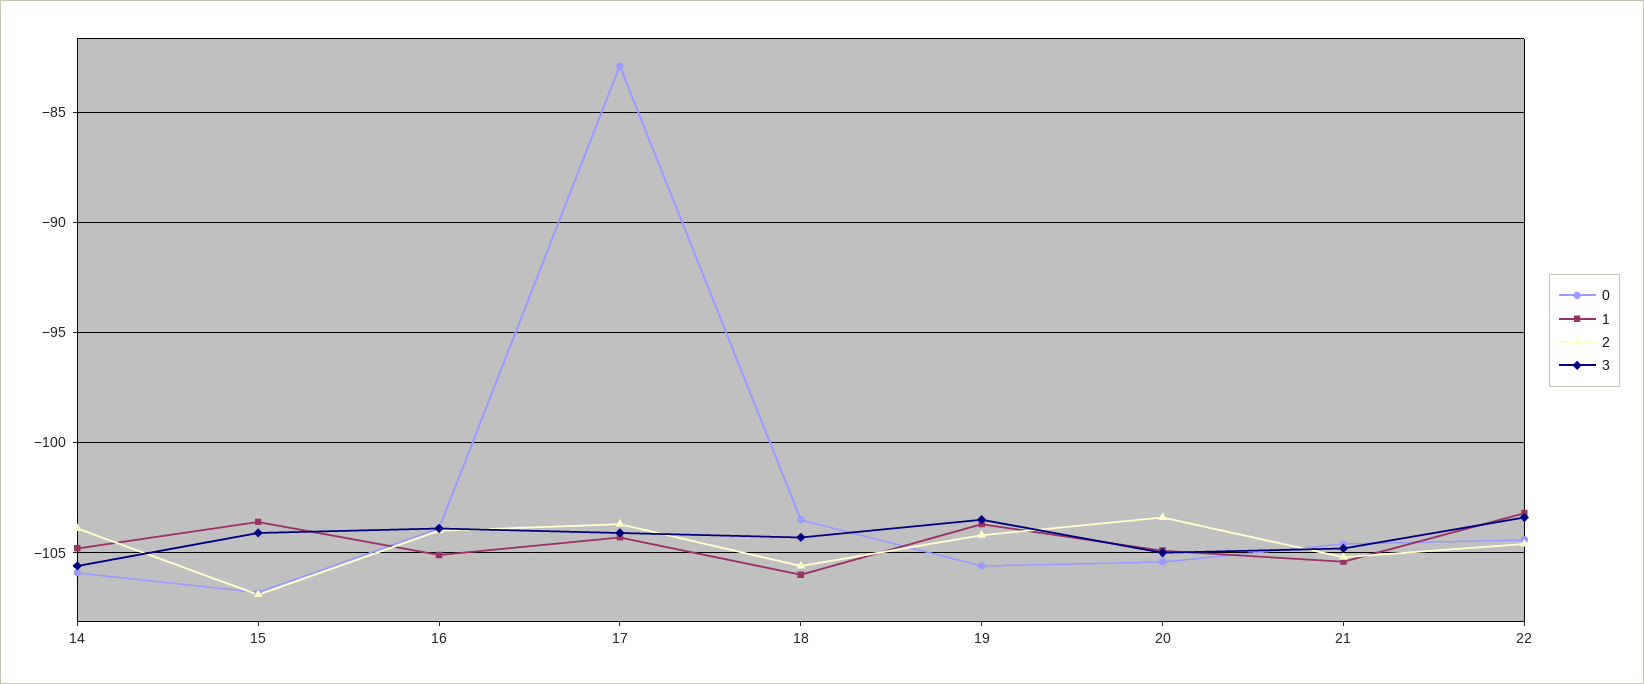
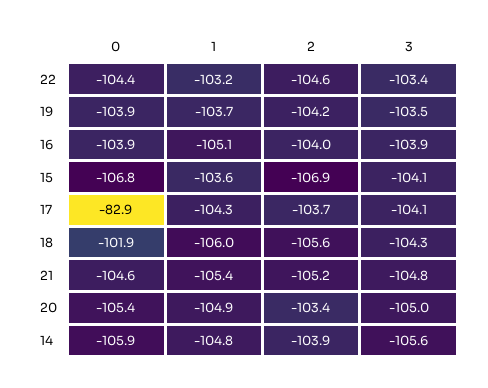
0, 18: -103.5 -> -101.9
0, 19: -105.5 -> -103.9

